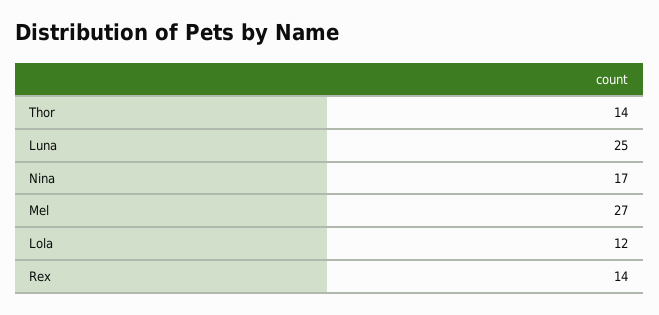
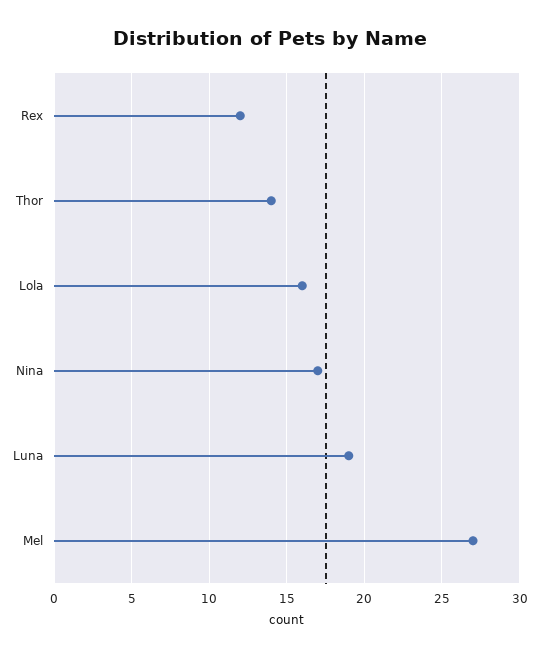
Luna: 25 -> 19
Lola: 12 -> 16
Rex: 14 -> 12

